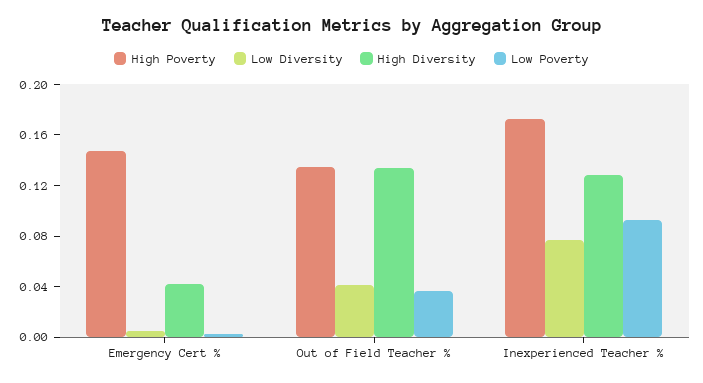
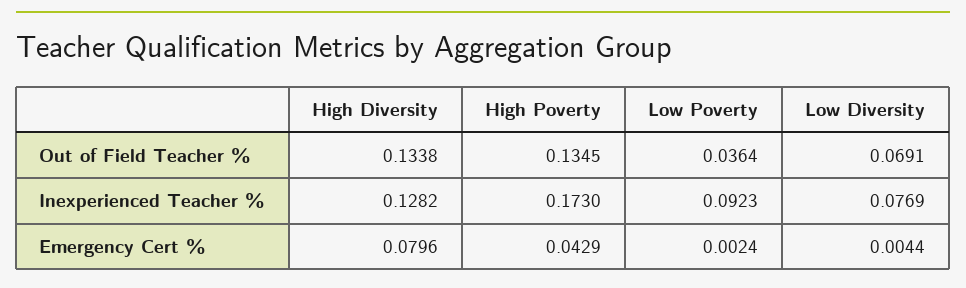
High Poverty, Emergency Cert %: 0.15 -> 0.0429
High Diversity, Emergency Cert %: 0.04 -> 0.0796
Low Diversity, Out of Field Teacher %: 0.04 -> 0.0691

